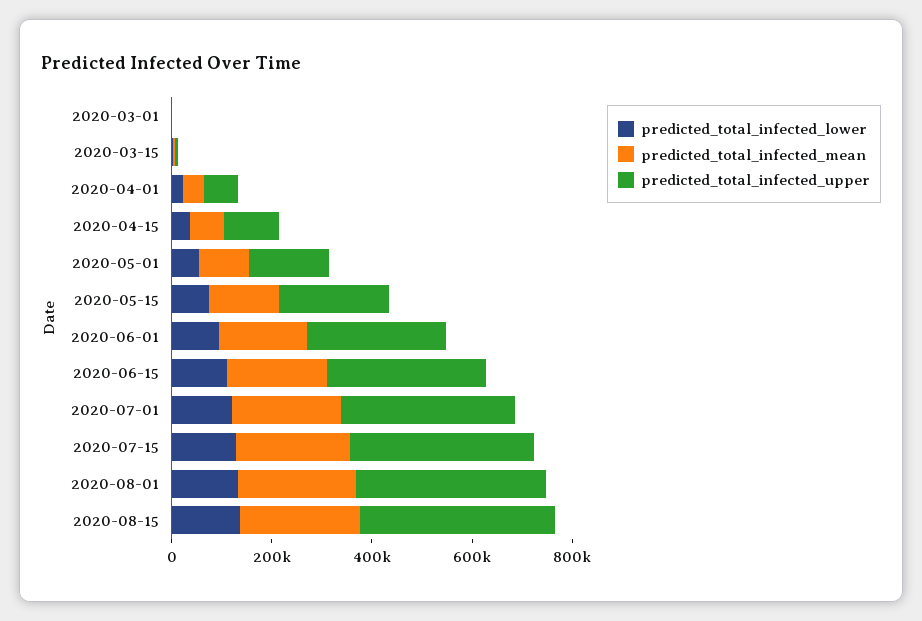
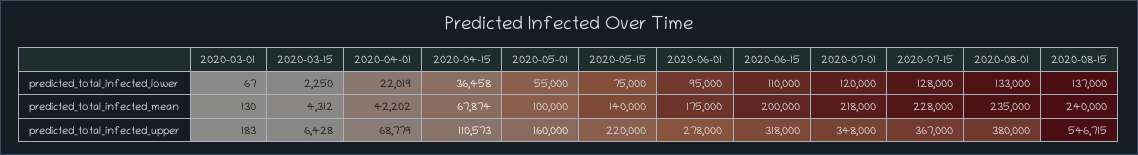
predicted_total_infected_upper, 2020-08-15: 400000 -> 546715

